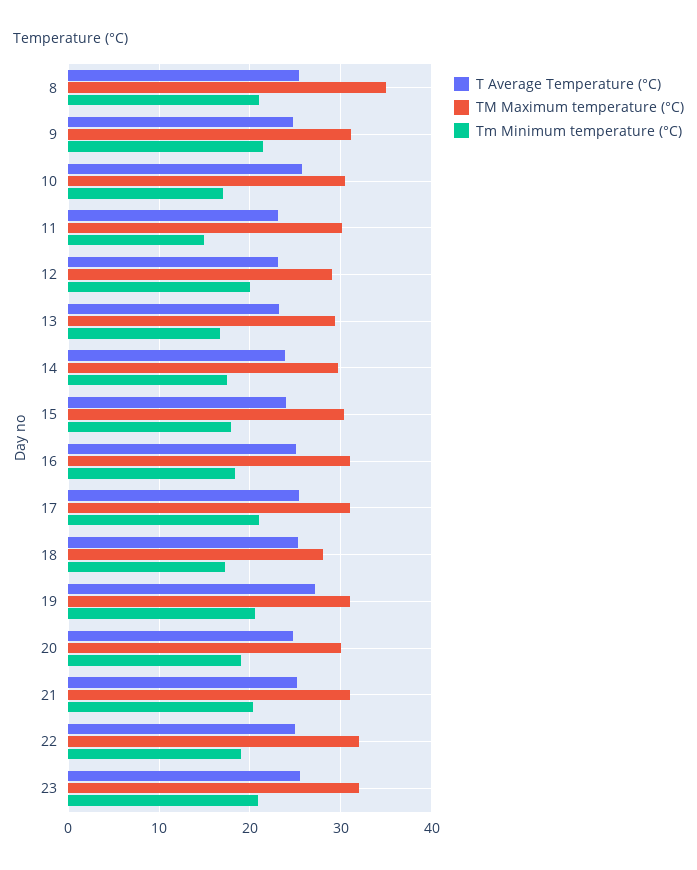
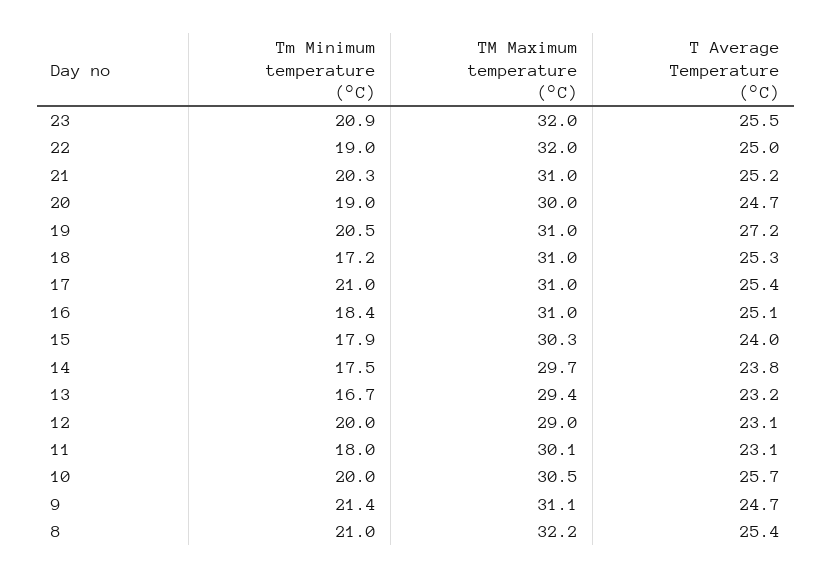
TM Maximum temperature (°C), 8: 35 -> 32.2
Tm Minimum temperature (°C), 10: 17 -> 20
Tm Minimum temperature (°C), 11: 15 -> 18
TM Maximum temperature (°C), 18: 28 -> 31

